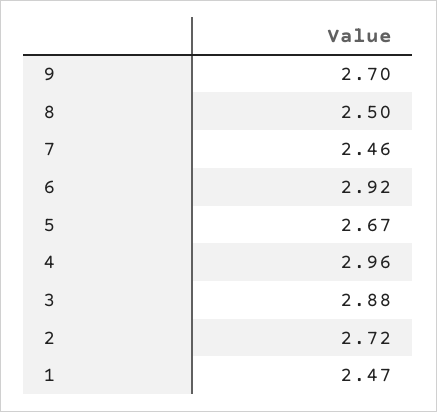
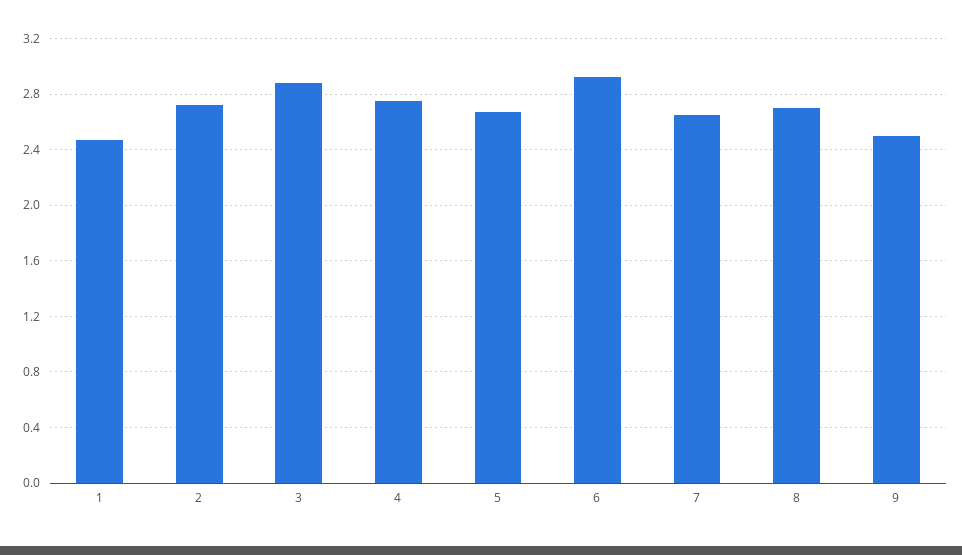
9: 2.7 -> 2.5
8: 2.5 -> 2.7
7: 2.46 -> 2.65
4: 2.96 -> 2.75

